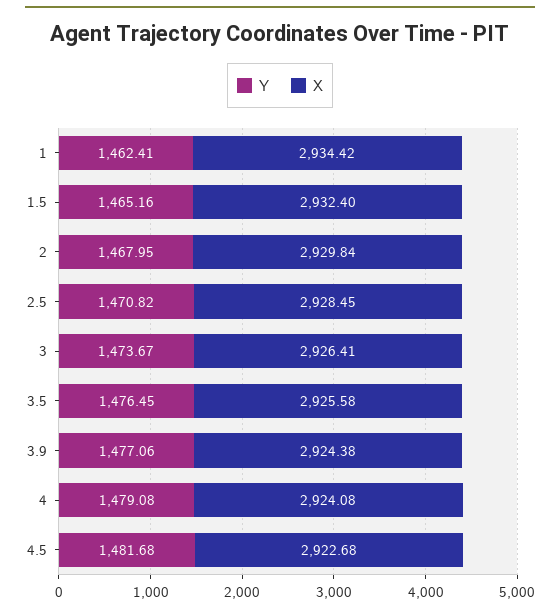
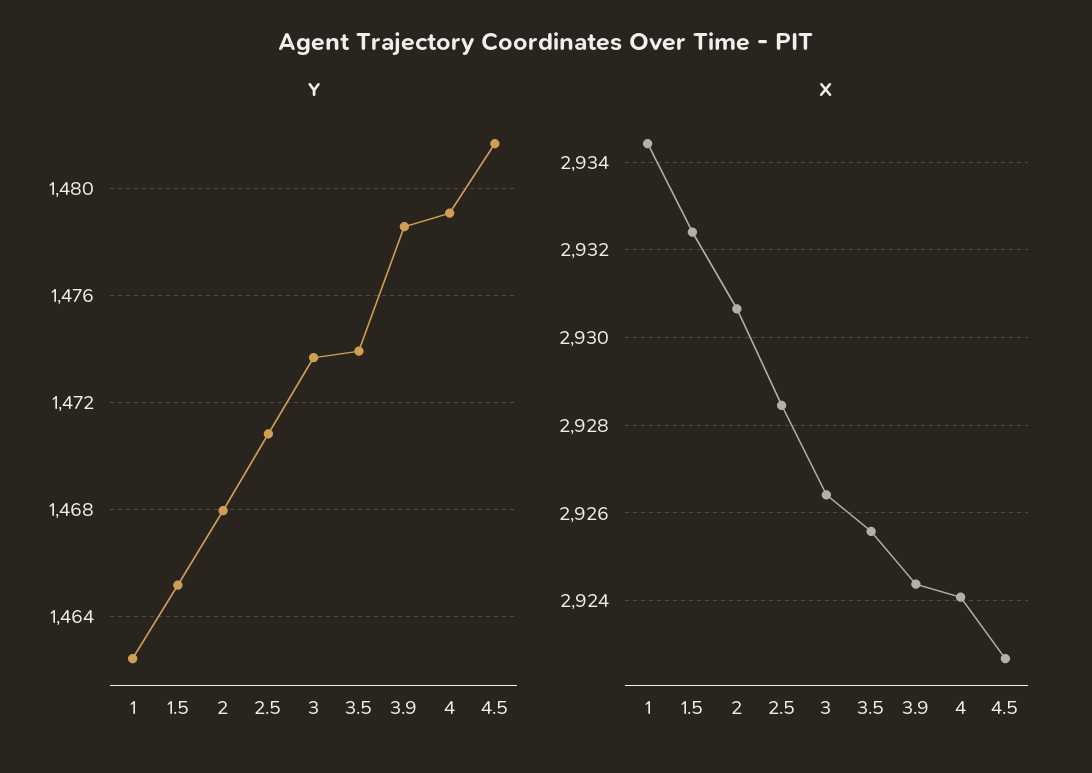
X, 2: 2929.84 -> 2930.6
Y, 3.5: 1476.45 -> 1474
Y, 3.9: 1477.06 -> 1478.5

